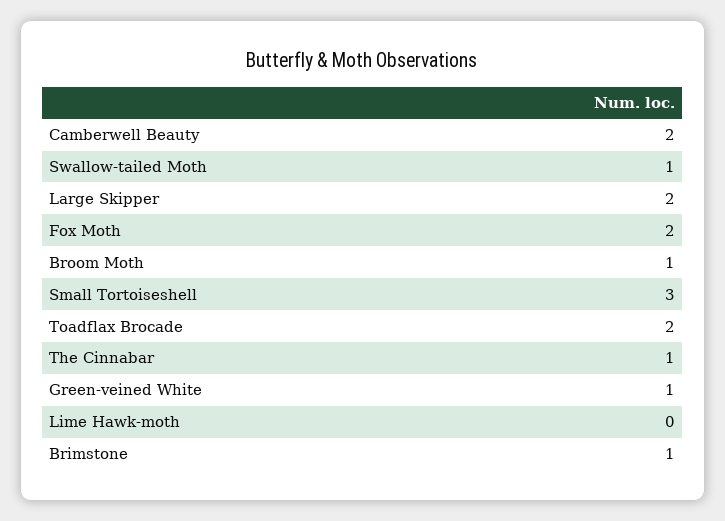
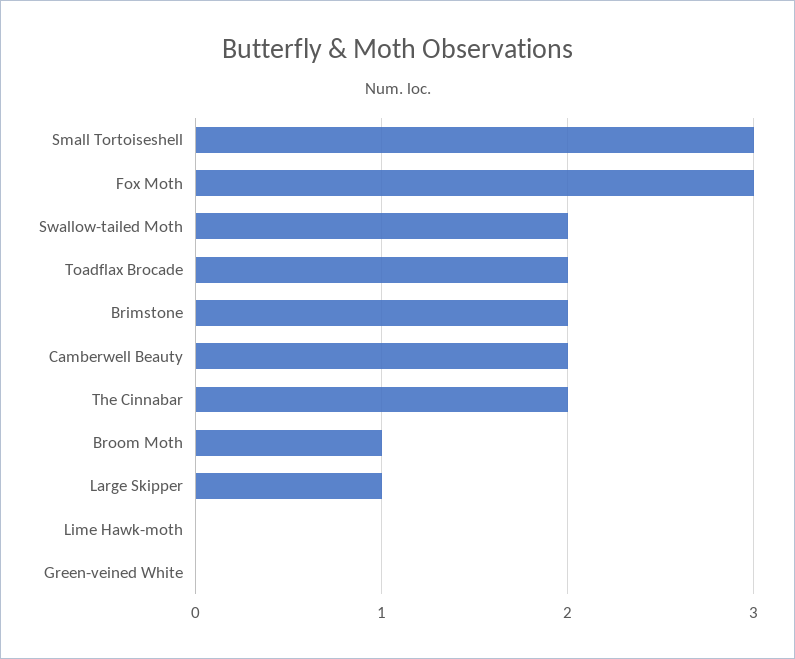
Swallow-tailed Moth: 1 -> 2
Large Skipper: 2 -> 1
Fox Moth: 2 -> 3
The Cinnabar: 1 -> 2
Green-veined White: 1 -> 0
Brimstone: 1 -> 2

